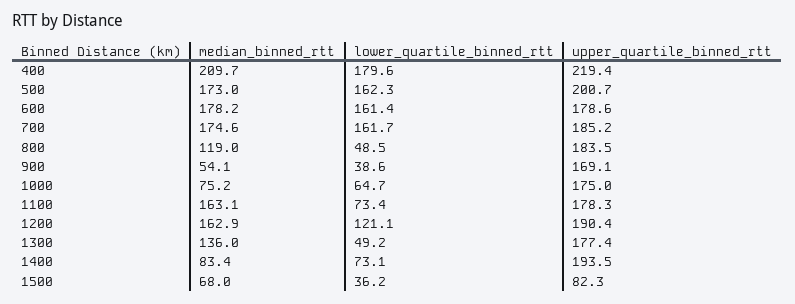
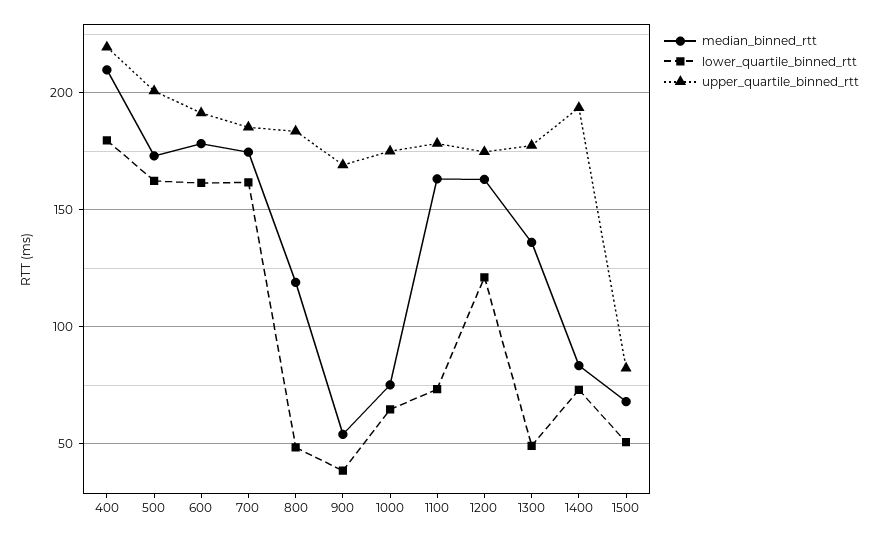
upper_quartile_binned_rtt, 600: 178.6 -> 190
upper_quartile_binned_rtt, 1200: 190.4 -> 175
lower_quartile_binned_rtt, 1500: 36.2 -> 50

